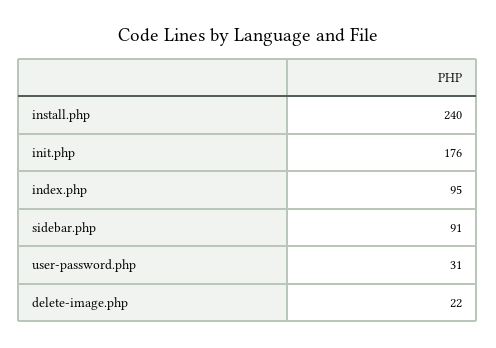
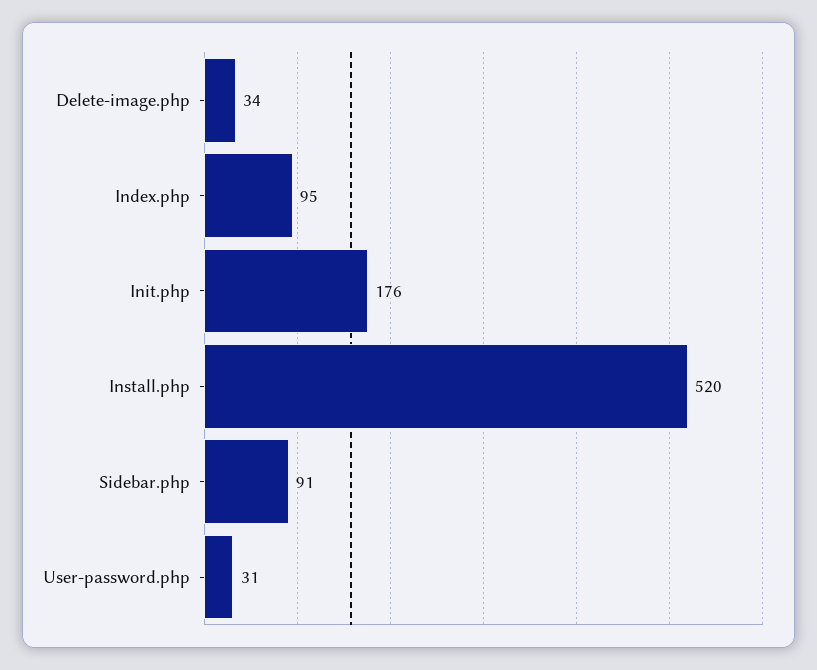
install.php: 240 -> 520
delete-image.php: 22 -> 34

